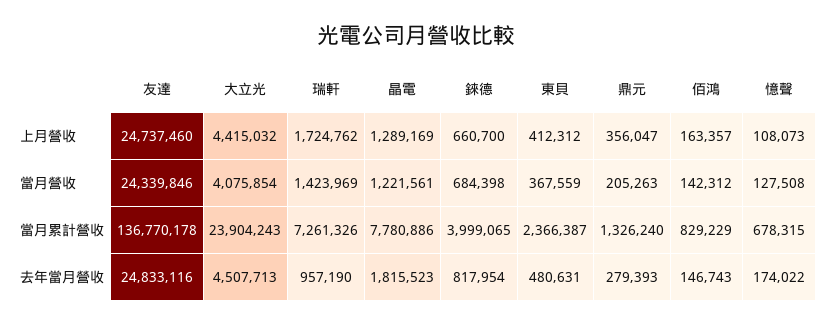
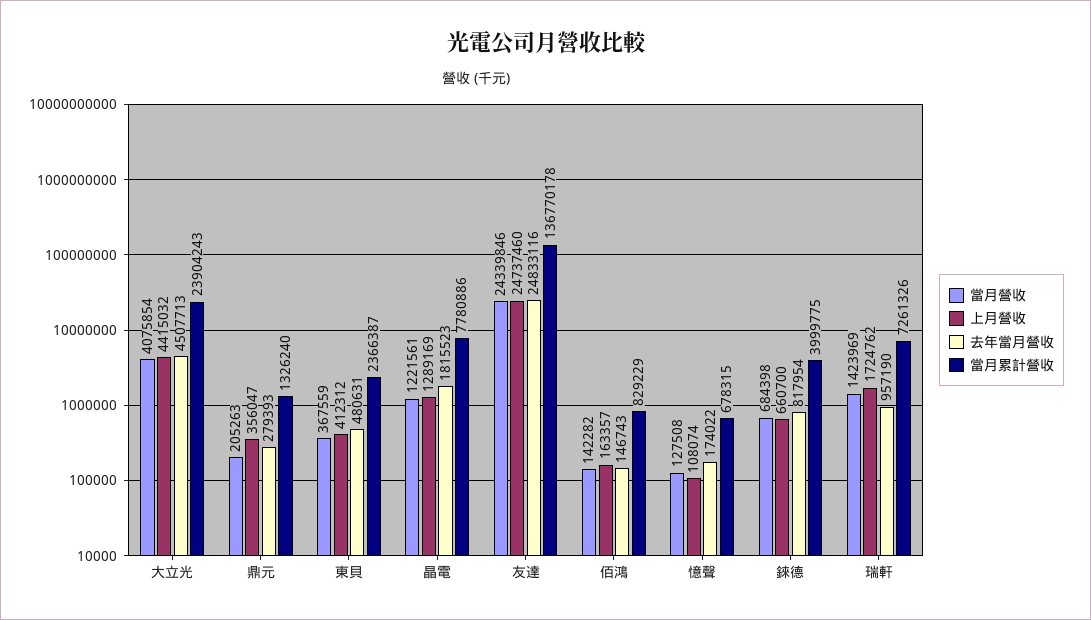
上月營收, 憶聲: 108073 -> 108074
當月營收, 佰鴻: 142312 -> 142282
當月累計營收, 錸德: 3999065 -> 3999775

